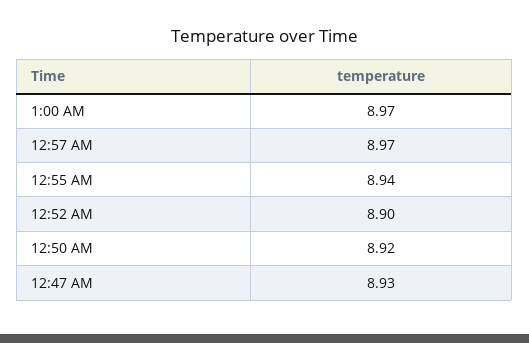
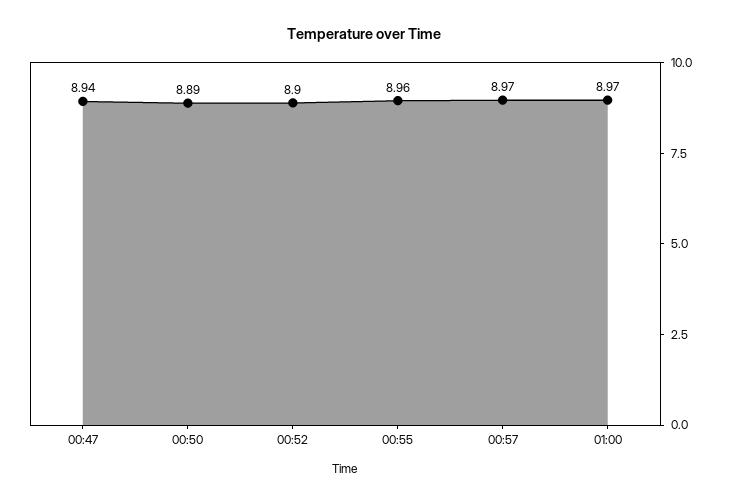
12:55 AM: 8.94 -> 8.96
12:50 AM: 8.92 -> 8.89
12:47 AM: 8.93 -> 8.94

